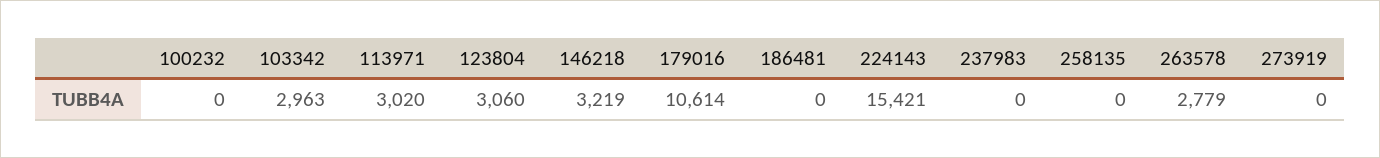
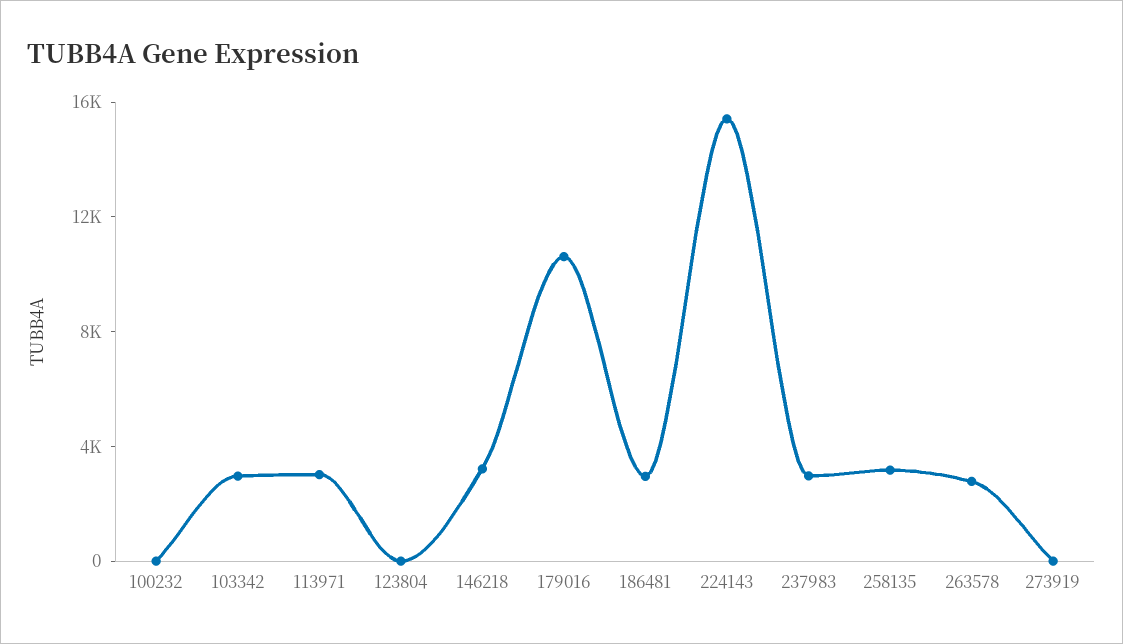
123804: 3060 -> 0
186481: 0 -> 3000
237983: 0 -> 3000
258135: 0 -> 3000

